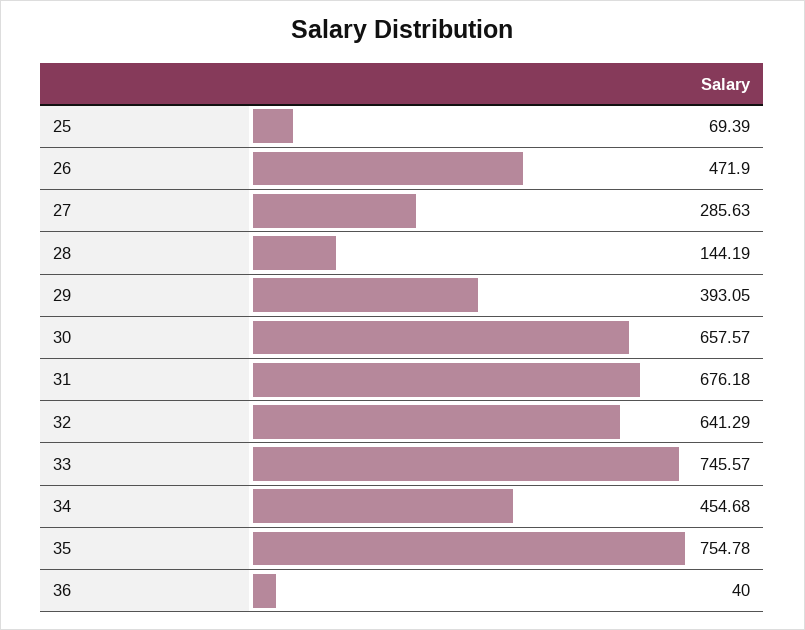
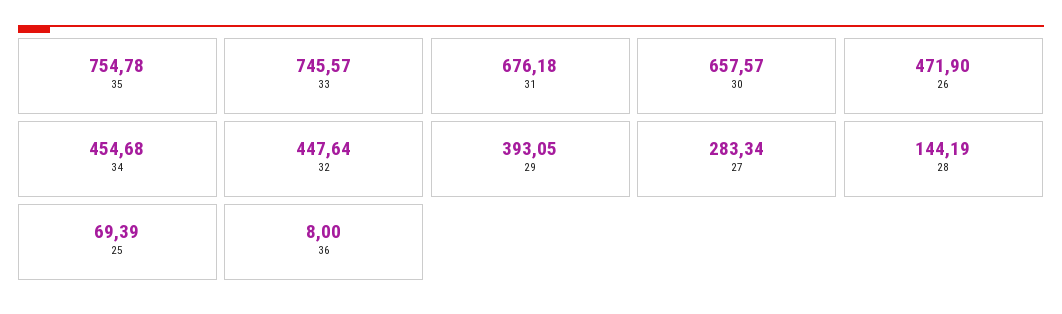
27: 285.63 -> 283.34
32: 641.29 -> 447.64
36: 40 -> 8

